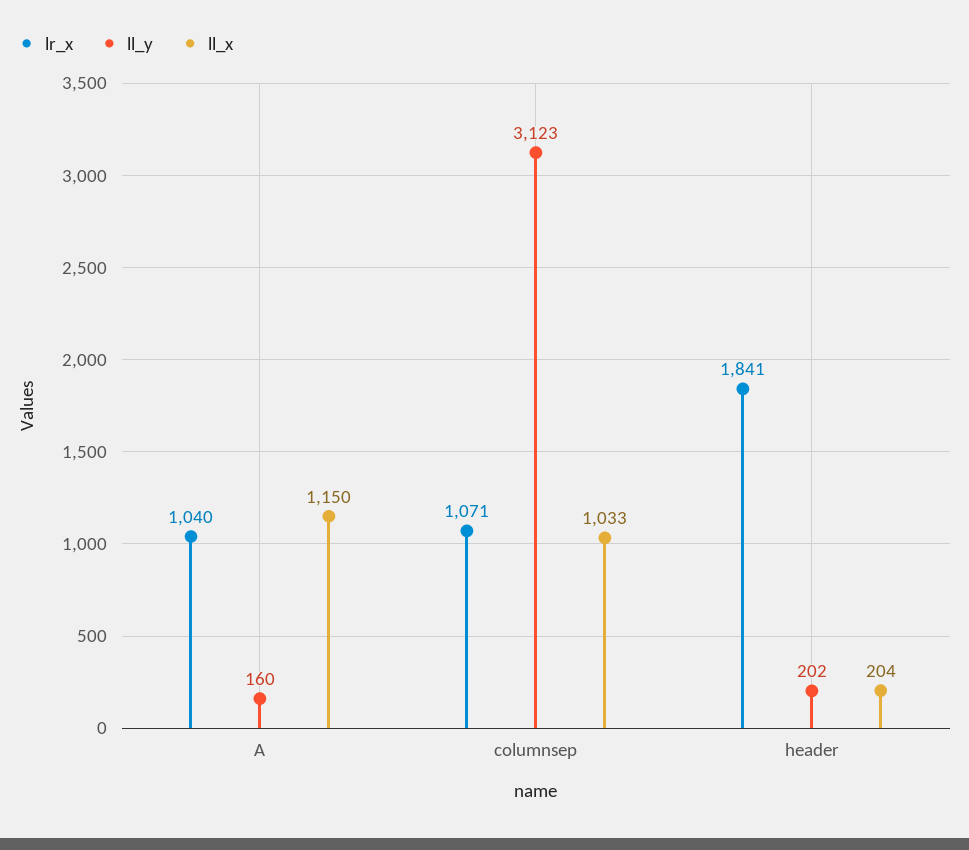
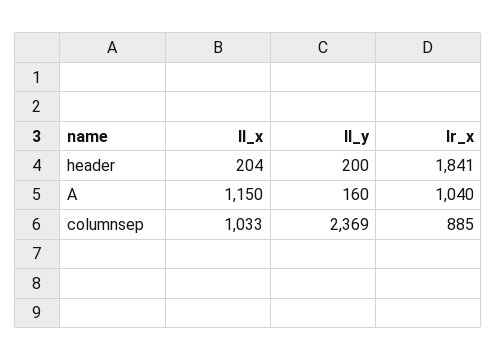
lr_x, columnsep: 1071 -> 885
ll_y, columnsep: 3123 -> 2369
ll_y, header: 202 -> 200

